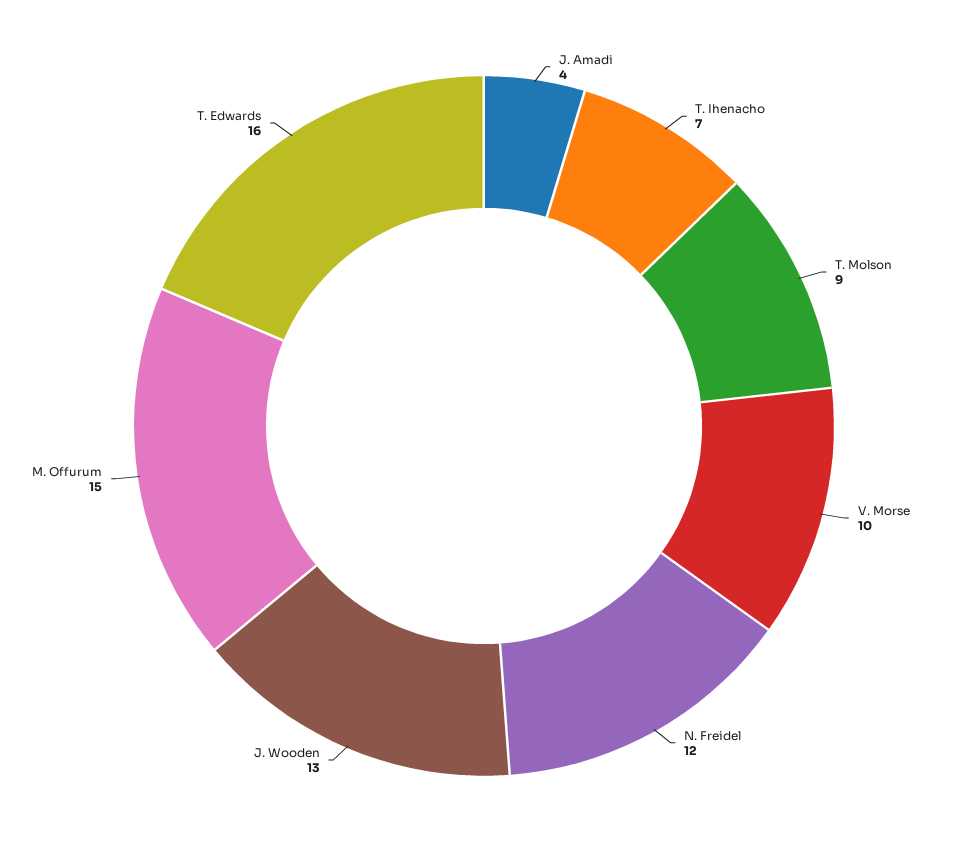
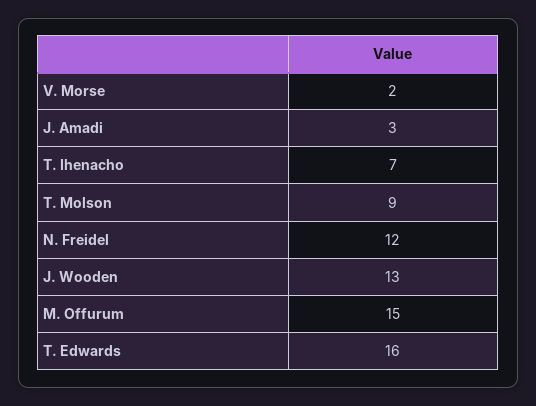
J. Amadi: 4 -> 3
V. Morse: 10 -> 2

